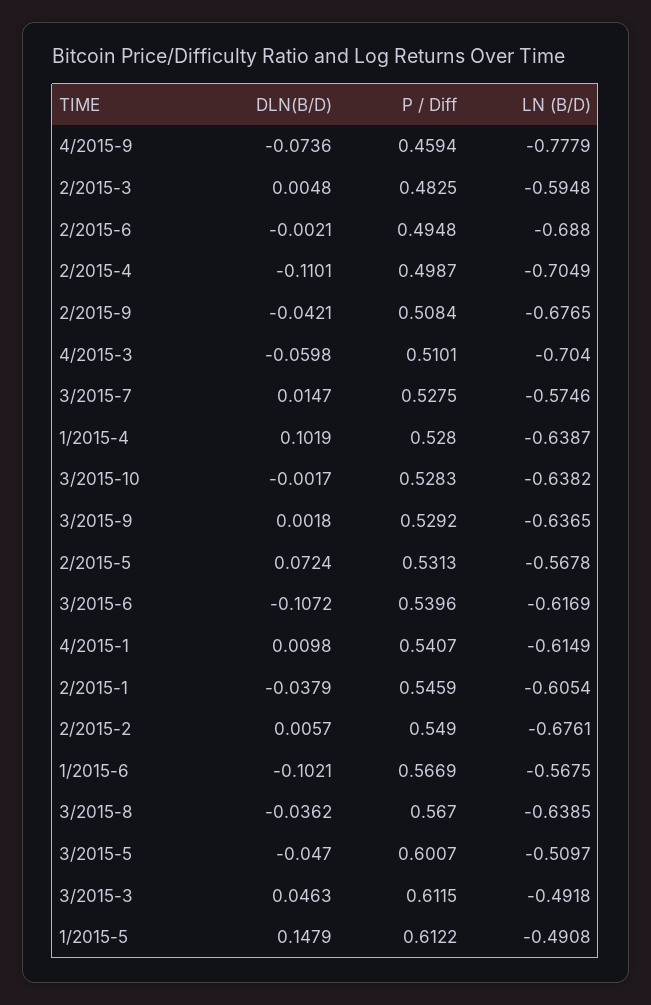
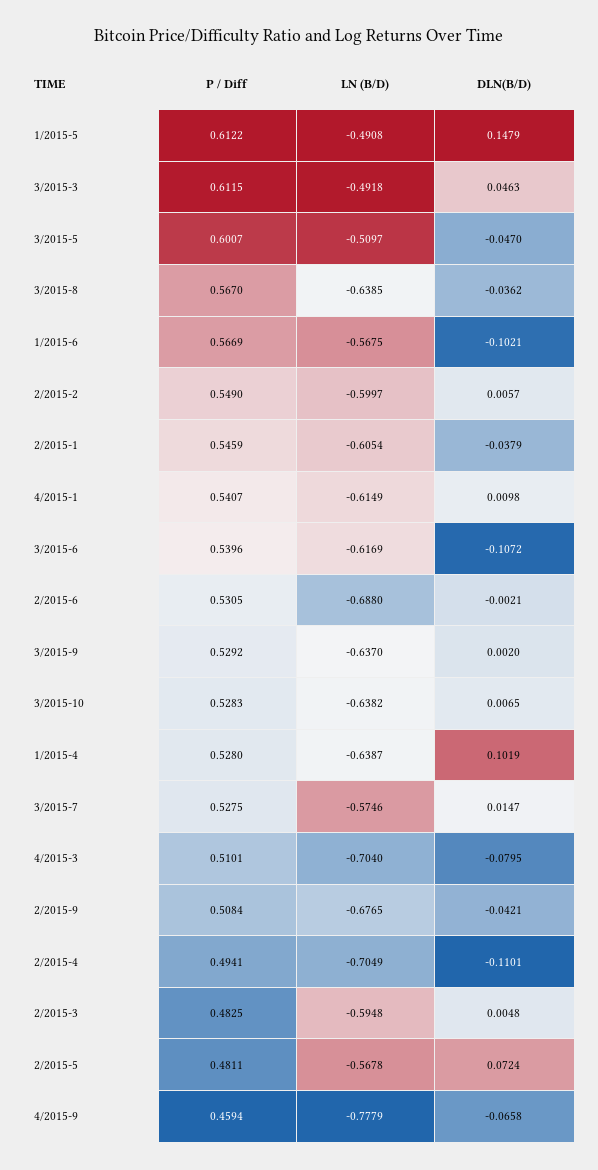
DLN(B/D), 4/2015-9: -0.0736 -> -0.0658
P / Diff, 2/2015-6: 0.4948 -> 0.5305
P / Diff, 2/2015-4: 0.4987 -> 0.4941
DLN(B/D), 4/2015-3: -0.0598 -> -0.0795
DLN(B/D), 3/2015-10: -0.0017 -> 0.0065
DLN(B/D), 3/2015-9: 0.0018 -> 0.002
LN (B/D), 3/2015-9: -0.6365 -> -0.637
P / Diff, 2/2015-5: 0.5313 -> 0.4811
LN (B/D), 2/2015-2: -0.6761 -> -0.5997

